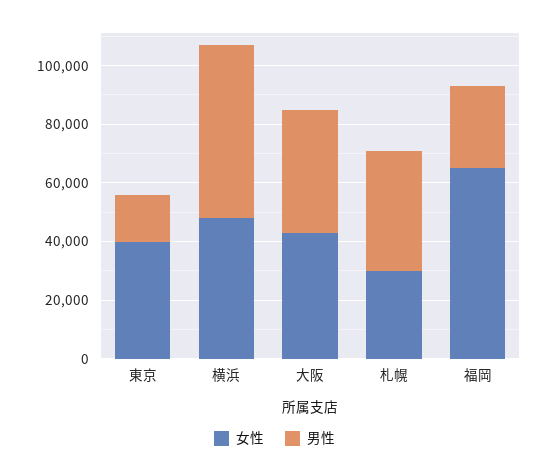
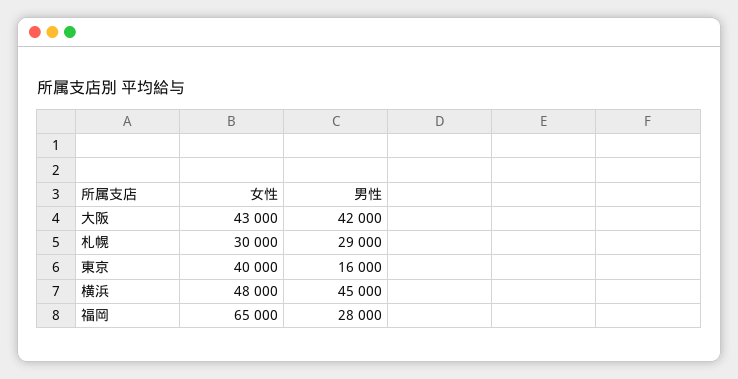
男性, 横浜: 60000 -> 45000
男性, 札幌: 40000 -> 29000

